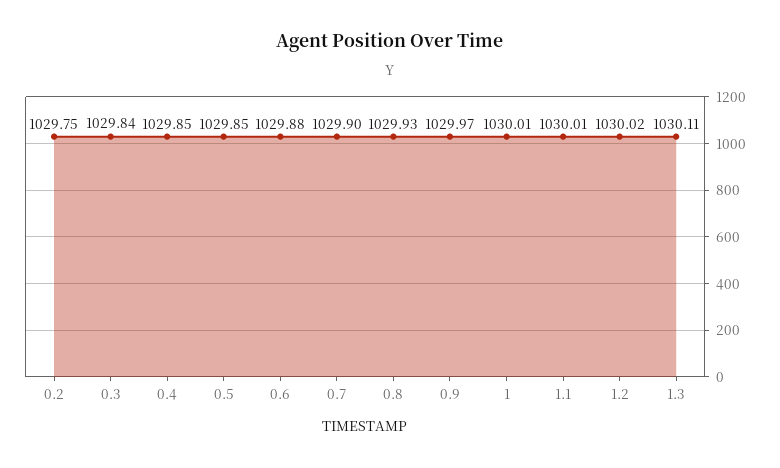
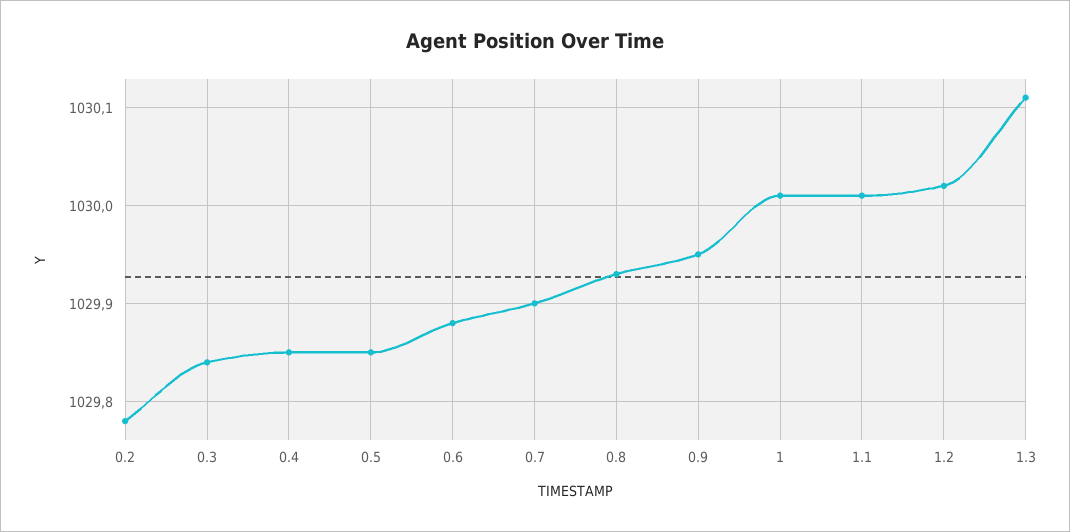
0.2: 1029.75 -> 1029.78
0.9: 1029.97 -> 1029.95

